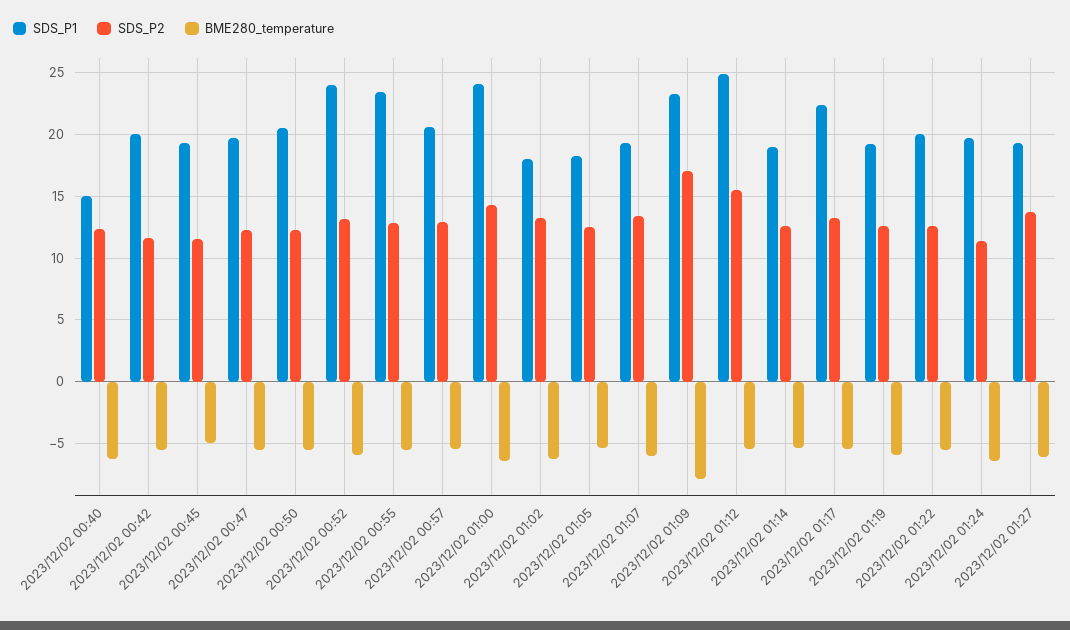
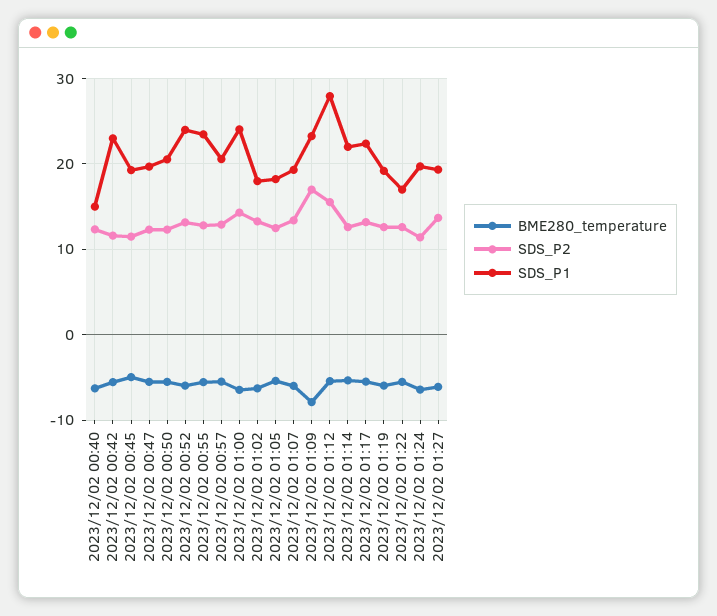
SDS_P1, 2023/12/02 00:42: 20 -> 23
SDS_P1, 2023/12/02 01:12: 25 -> 28
SDS_P1, 2023/12/02 01:14: 19 -> 22
SDS_P1, 2023/12/02 01:22: 20 -> 17

